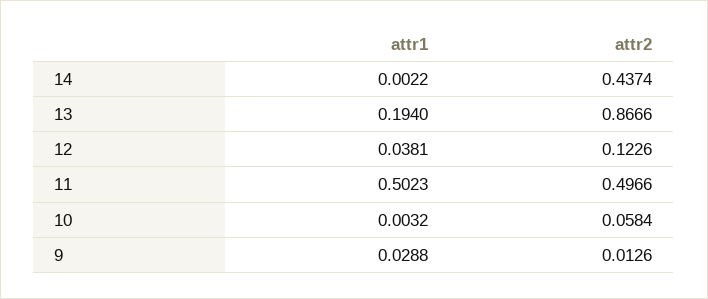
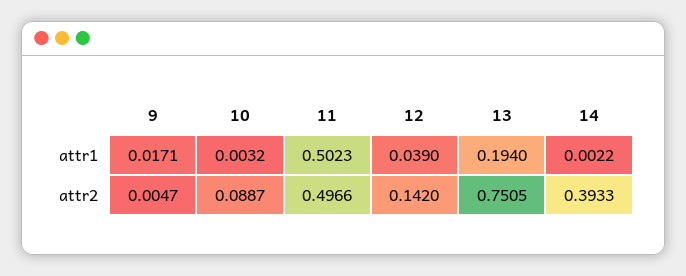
attr2, 14: 0.4374 -> 0.3933
attr2, 13: 0.8666 -> 0.7505
attr1, 12: 0.0381 -> 0.039
attr2, 12: 0.1226 -> 0.142
attr2, 10: 0.0584 -> 0.0887
attr1, 9: 0.0288 -> 0.0171
attr2, 9: 0.0126 -> 0.0047

